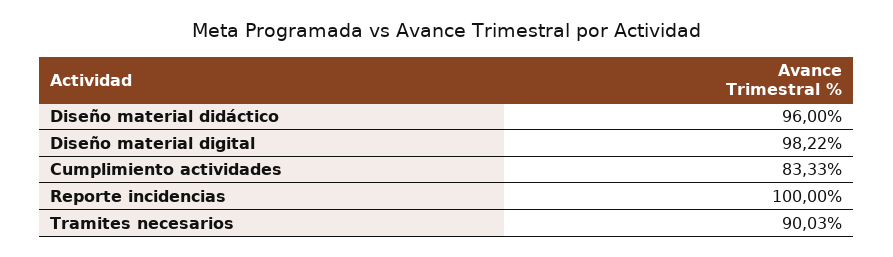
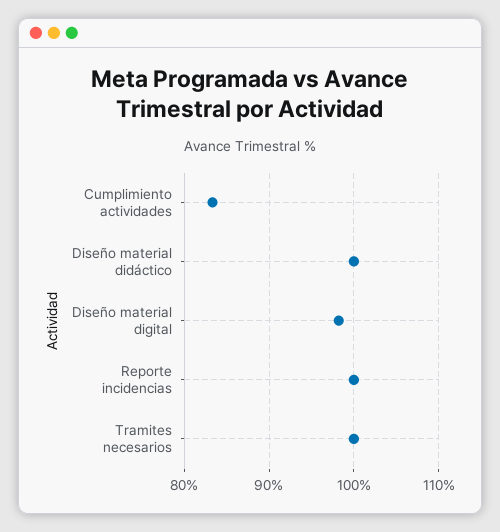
Diseño material didáctico: 96 -> 100
Tramites necesarios: 90.03 -> 100

